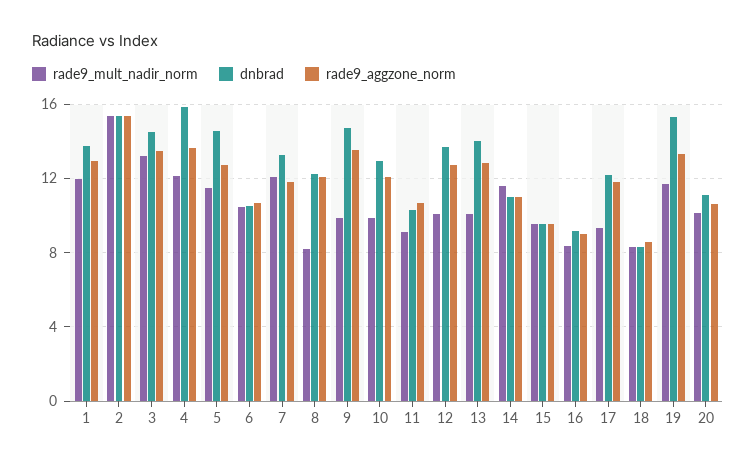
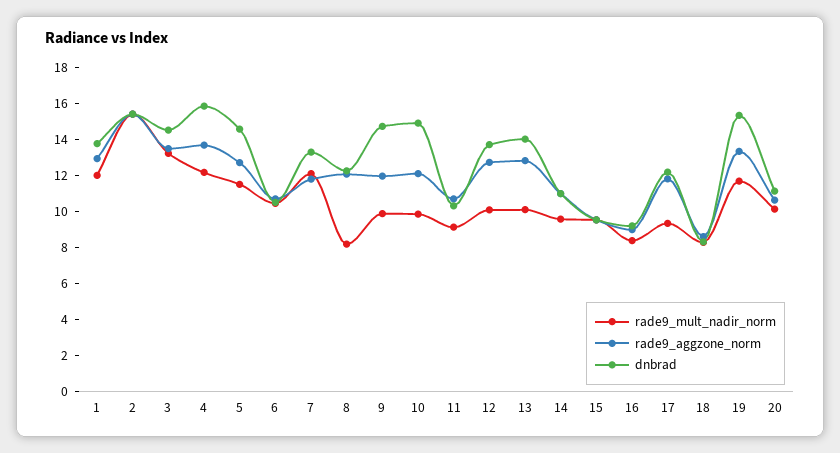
rade9_aggzone_norm, 9: 13.5 -> 12
dnbrad, 10: 13 -> 15
rade9_mult_nadir_norm, 14: 11.5 -> 9.5

